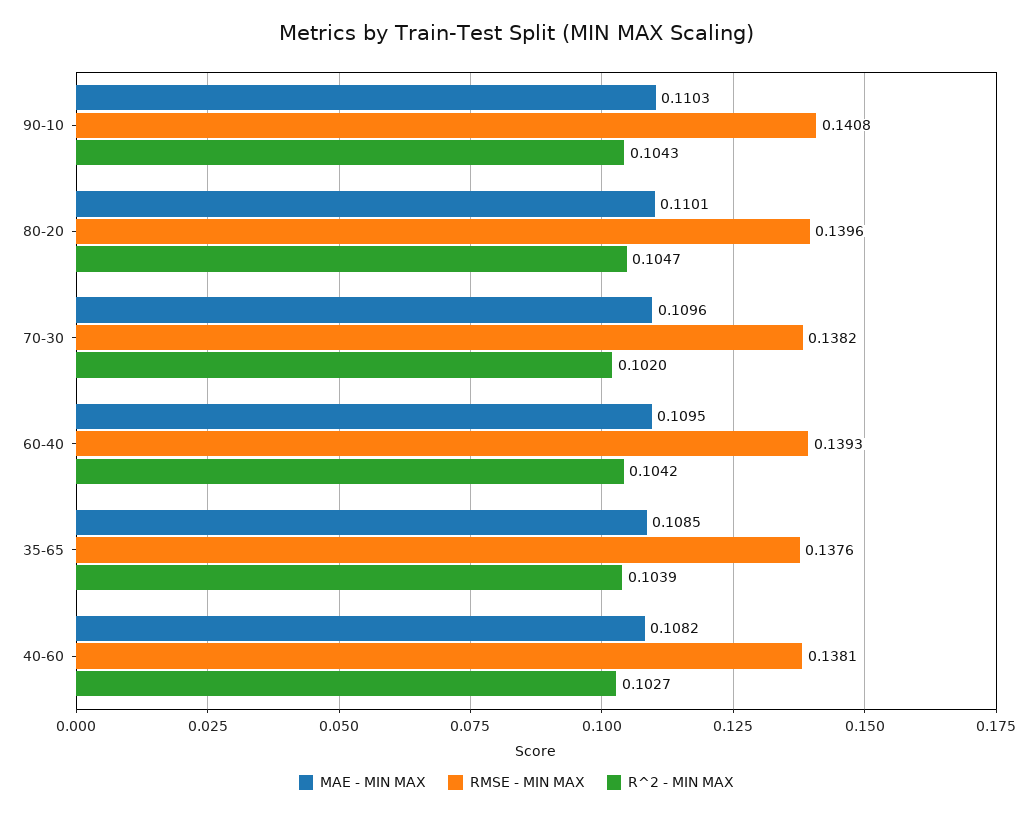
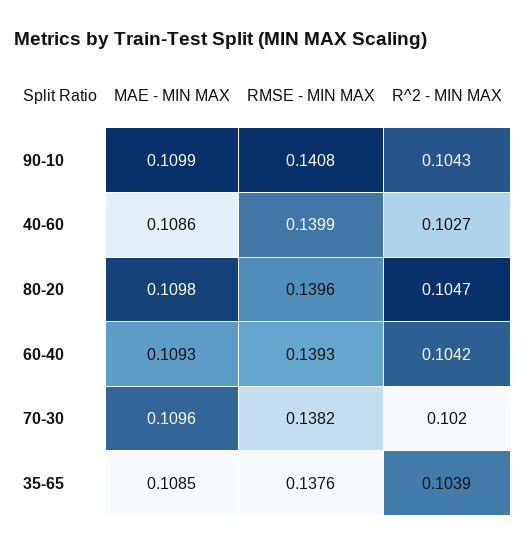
MAE - MIN MAX, 90-10: 0.1103 -> 0.1099
MAE - MIN MAX, 80-20: 0.1101 -> 0.1098
MAE - MIN MAX, 60-40: 0.1095 -> 0.1093
MAE - MIN MAX, 40-60: 0.1082 -> 0.1086
RMSE - MIN MAX, 40-60: 0.1381 -> 0.1399

